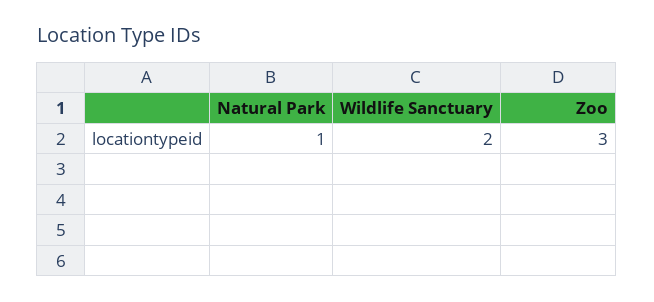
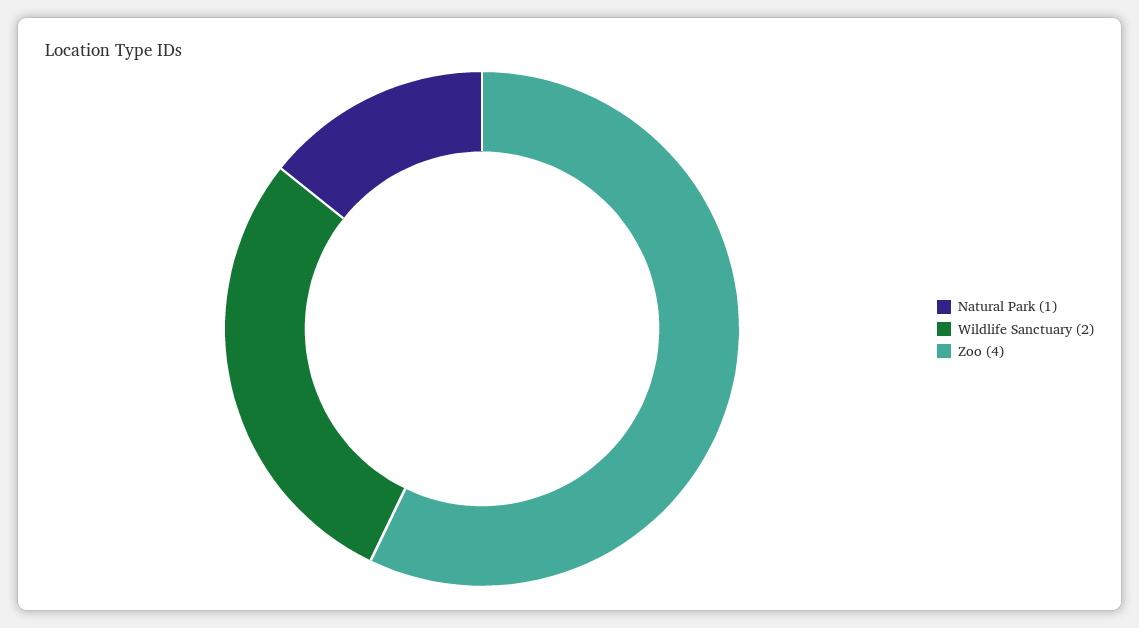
Zoo: 3 -> 4

